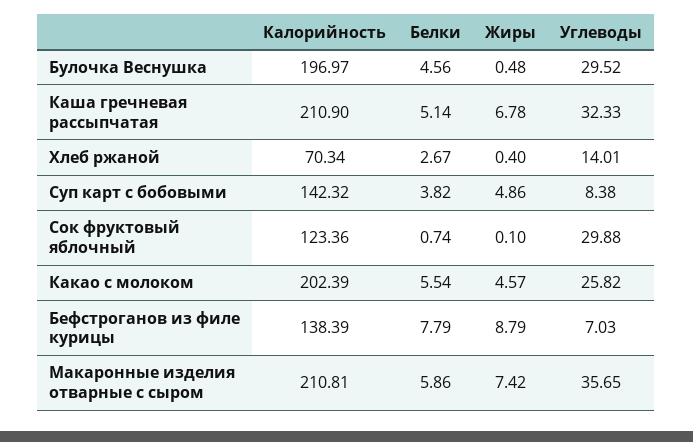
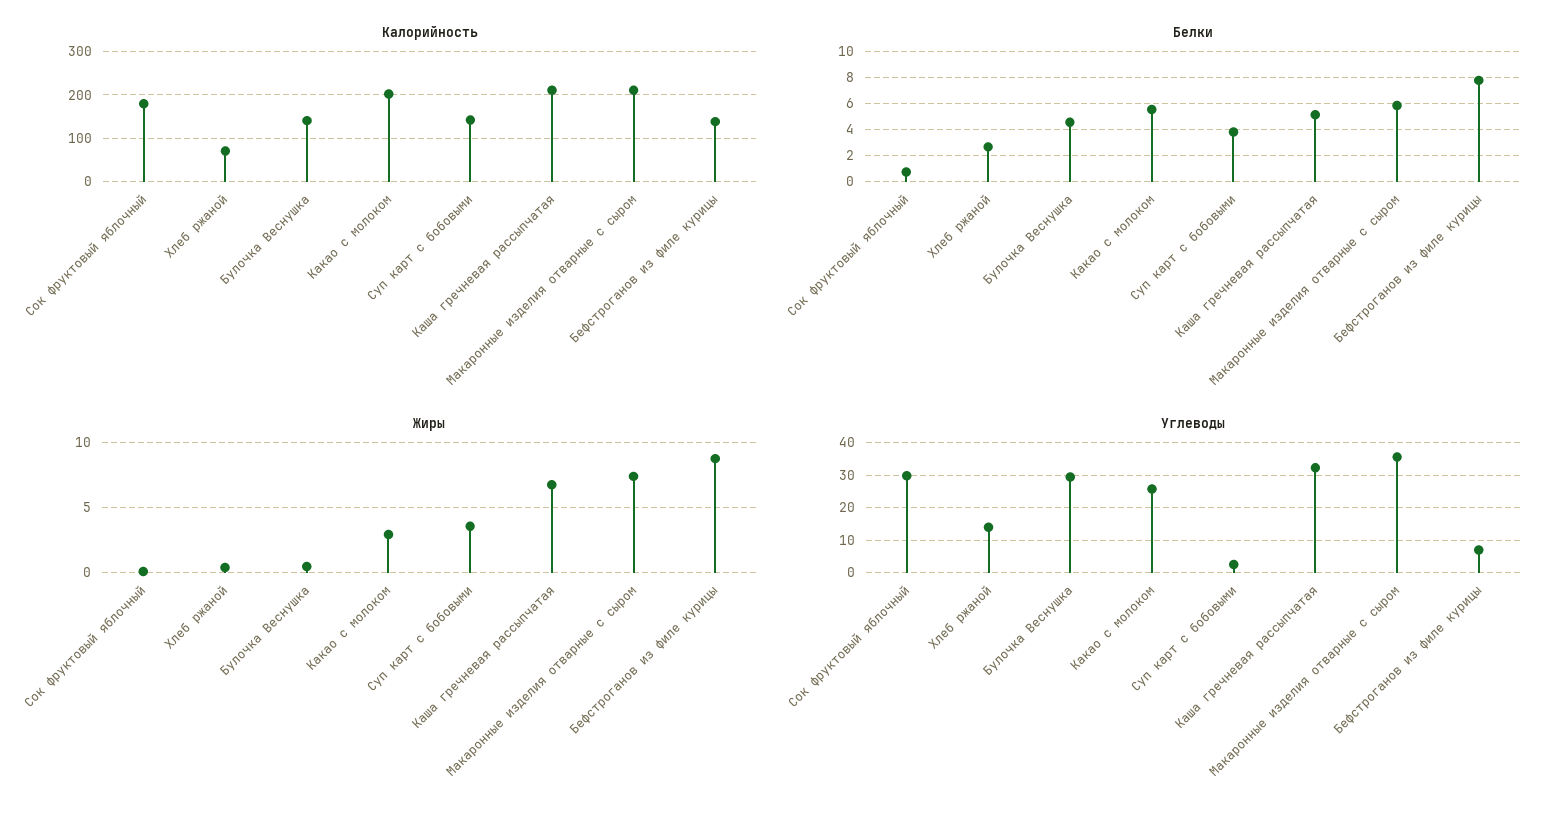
Калорийность, Булочка Веснушка: 196.97 -> 140
Жиры, Суп карт с бобовыми: 4.86 -> 3.5
Углеводы, Суп карт с бобовыми: 8.38 -> 2
Калорийность, Сок фруктовый яблочный: 123.36 -> 180
Жиры, Какао с молоком: 4.57 -> 3

